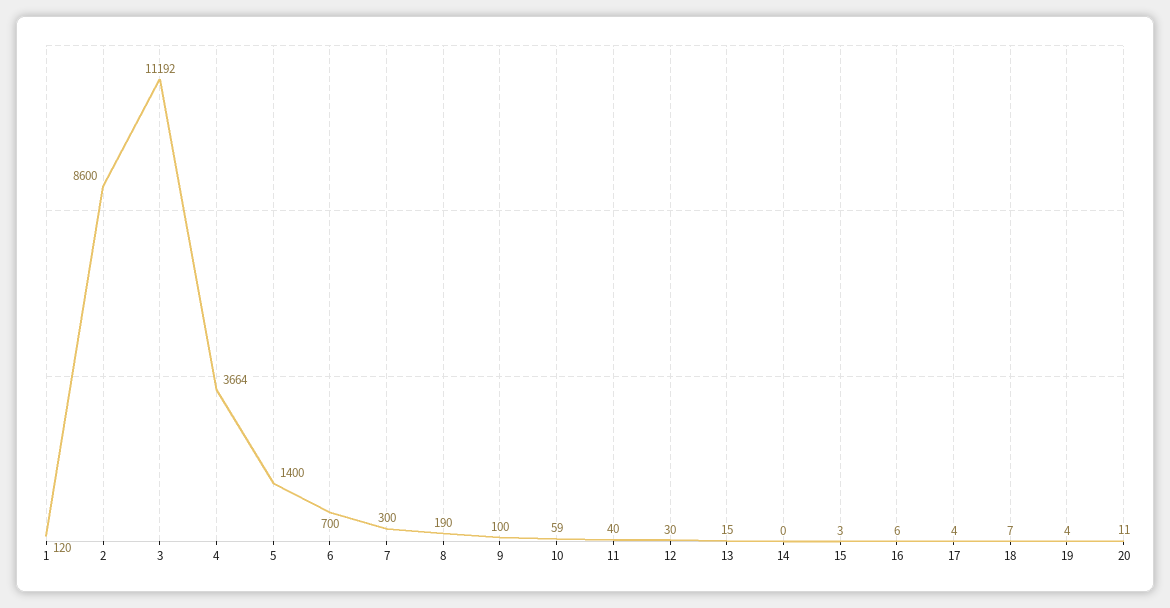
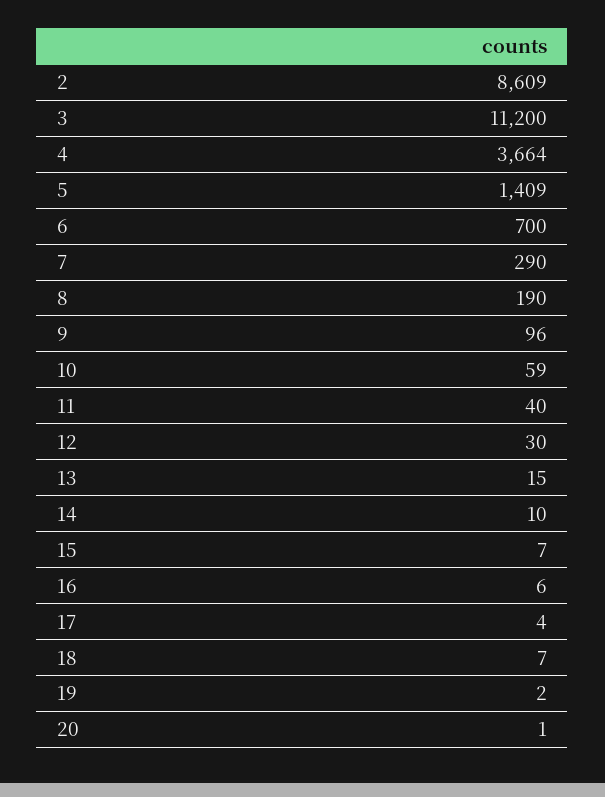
1: 120 -> none
2: 8600 -> 8609
3: 11192 -> 11200
5: 1400 -> 1409
7: 300 -> 290
9: 100 -> 96
14: 0 -> 10
15: 3 -> 7
19: 4 -> 2
20: 11 -> 1

